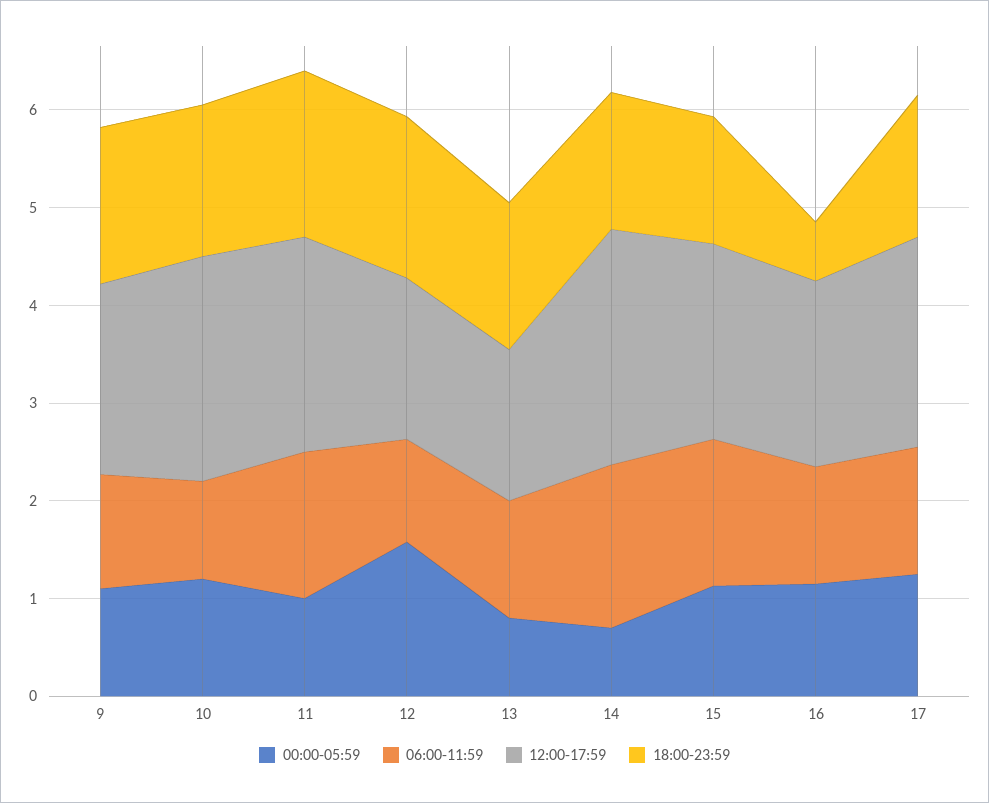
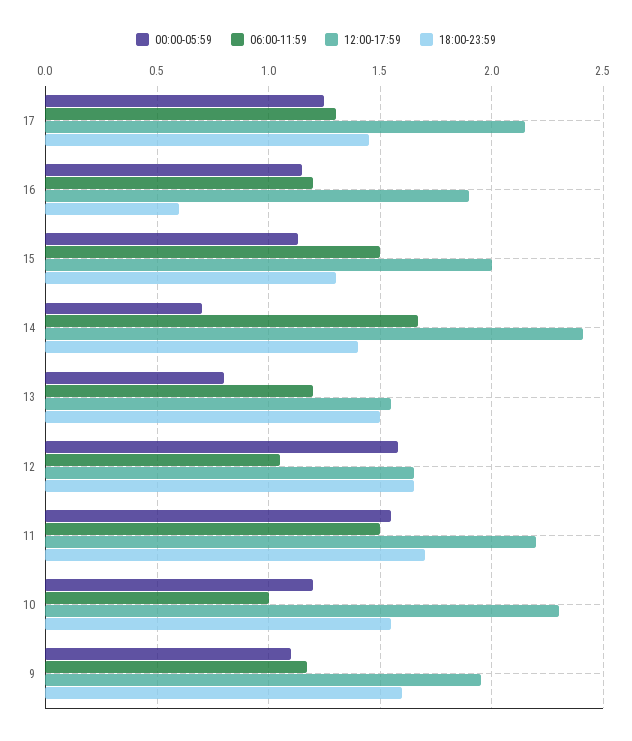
00:00-05:59, 11: 1 -> 1.55

